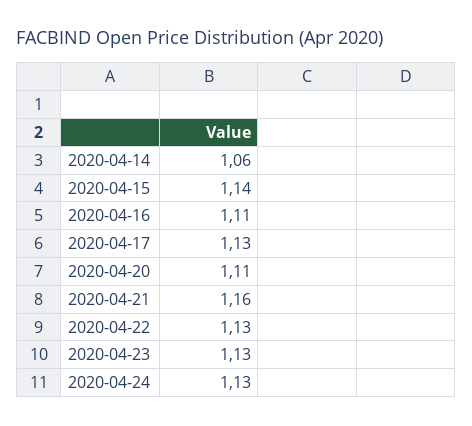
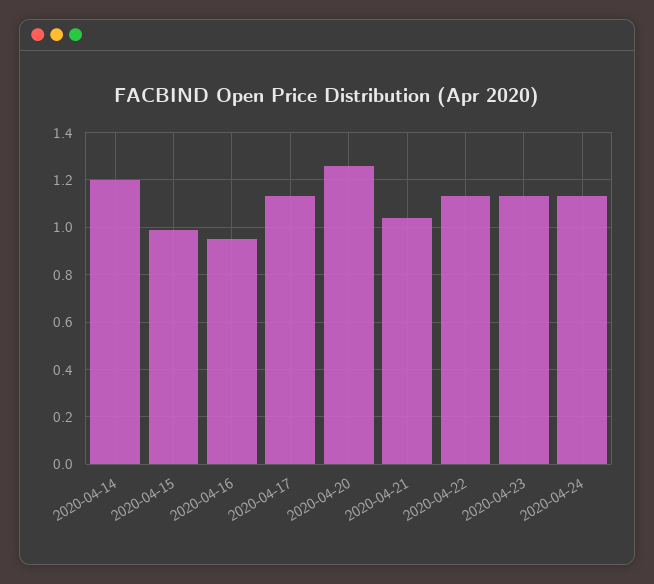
2020-04-14: 1.06 -> 1.2
2020-04-15: 1.14 -> 1
2020-04-16: 1.11 -> 0.95
2020-04-20: 1.11 -> 1.25
2020-04-21: 1.16 -> 1.05

